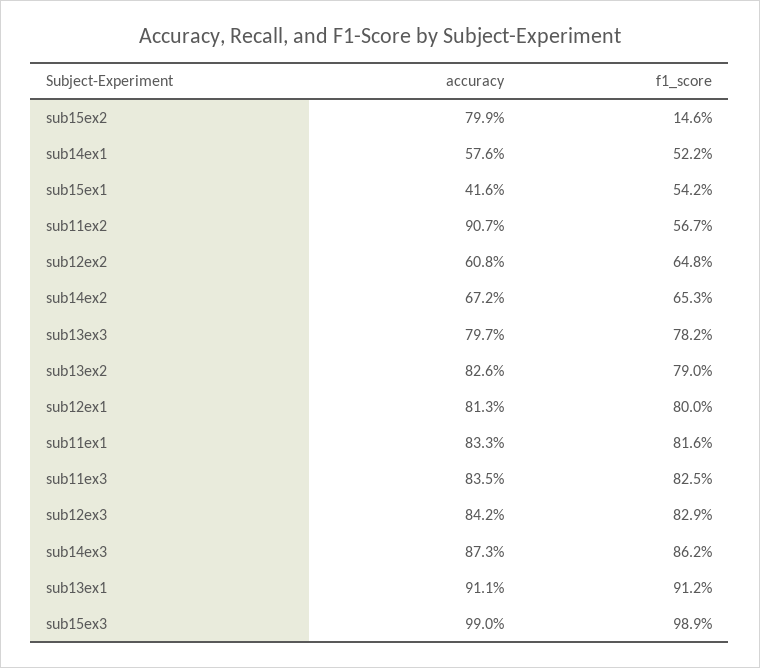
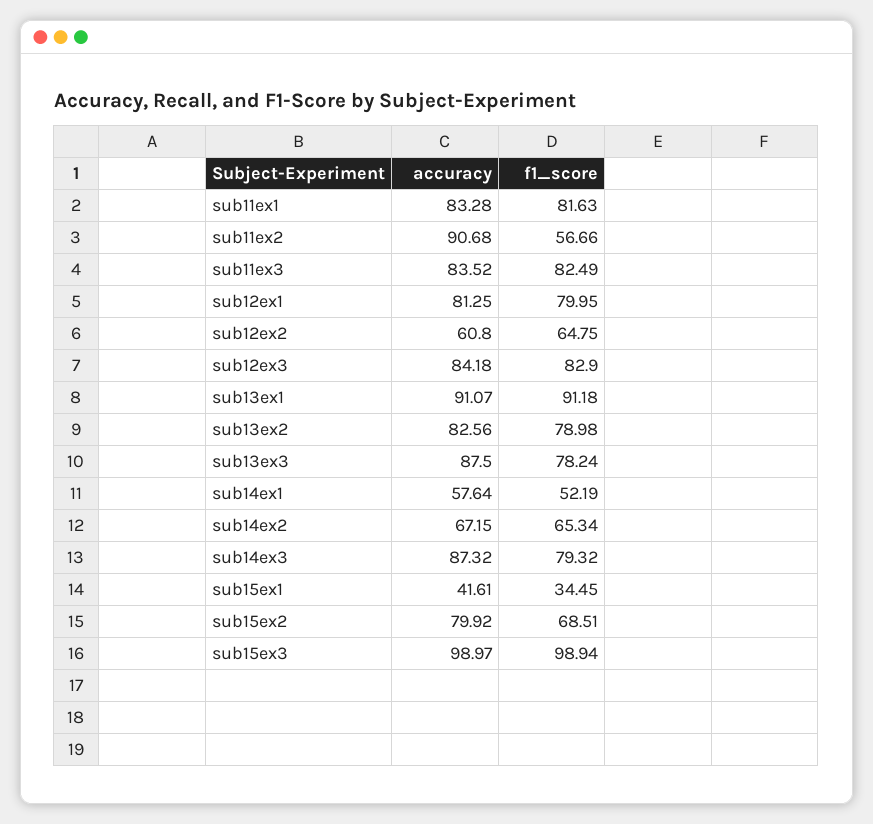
f1_score, sub15ex2: 14.6 -> 68.51
f1_score, sub15ex1: 54.2 -> 34.45
accuracy, sub13ex3: 79.7 -> 87.5
f1_score, sub14ex3: 86.2 -> 79.32

